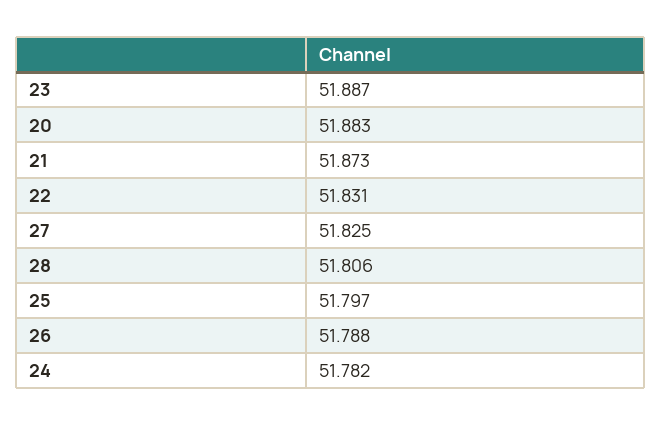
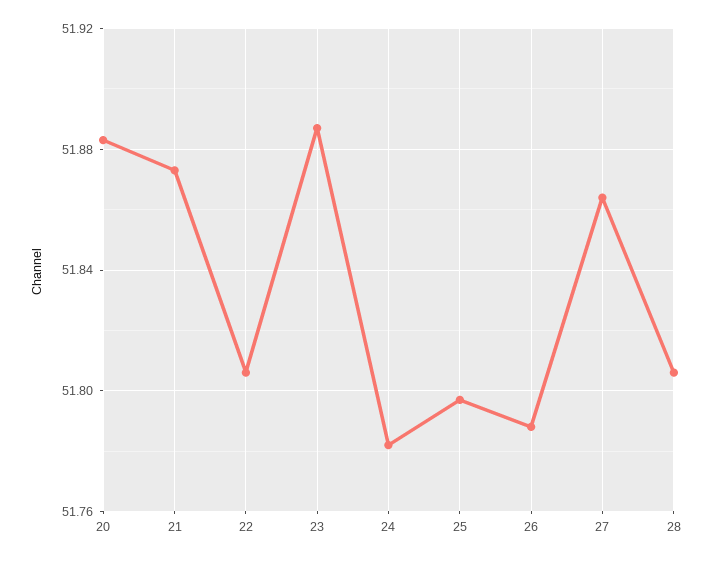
22: 51.831 -> 51.805
27: 51.825 -> 51.865

